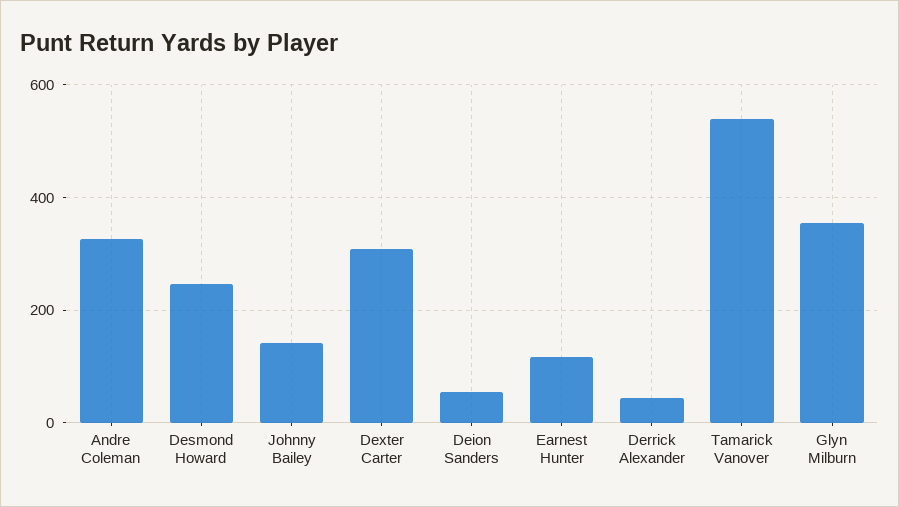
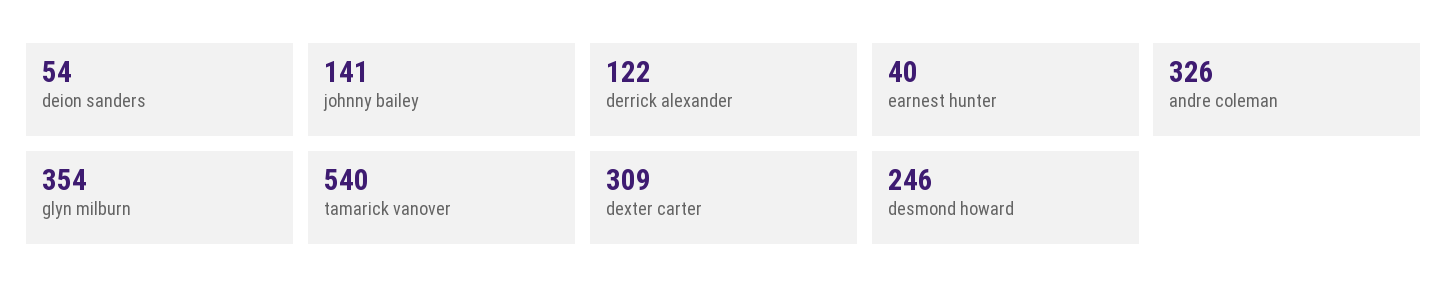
Earnest Hunter: 120 -> 40
Derrick Alexander: 40 -> 122

